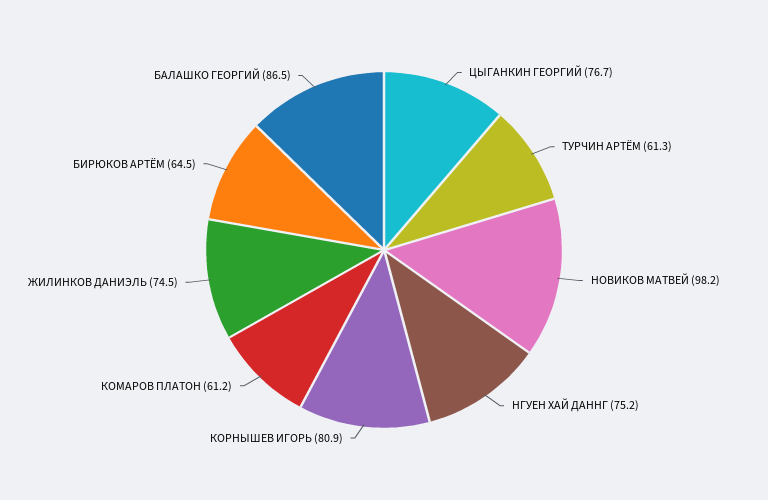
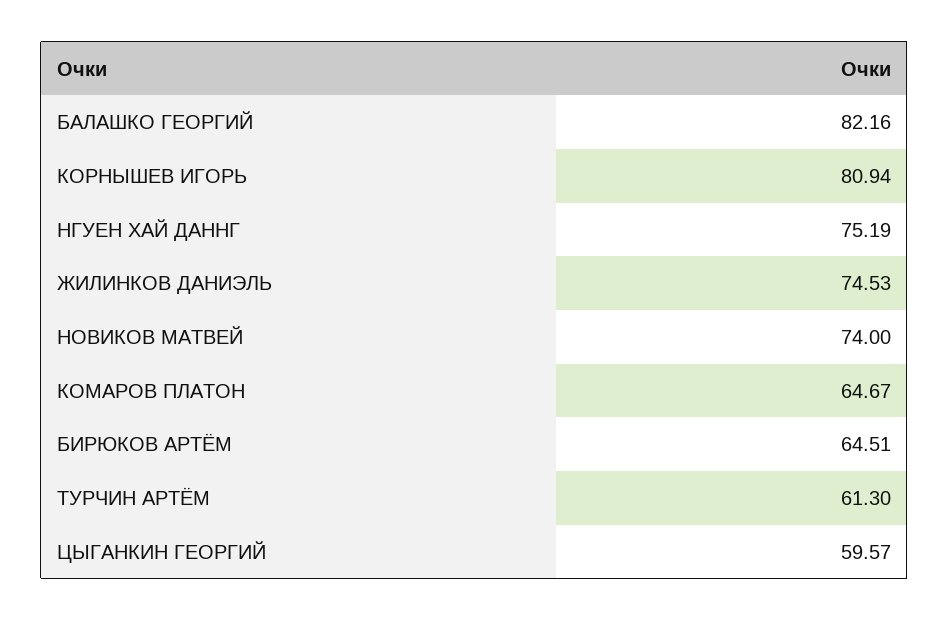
ЦЫГАНКИН ГЕОРГИЙ: 76.7 -> 59.57
НОВИКОВ МАТВЕЙ: 98.2 -> 74
КОМАРОВ ПЛАТОН: 61.2 -> 64.67
БАЛАШКО ГЕОРГИЙ: 86.5 -> 82.16

